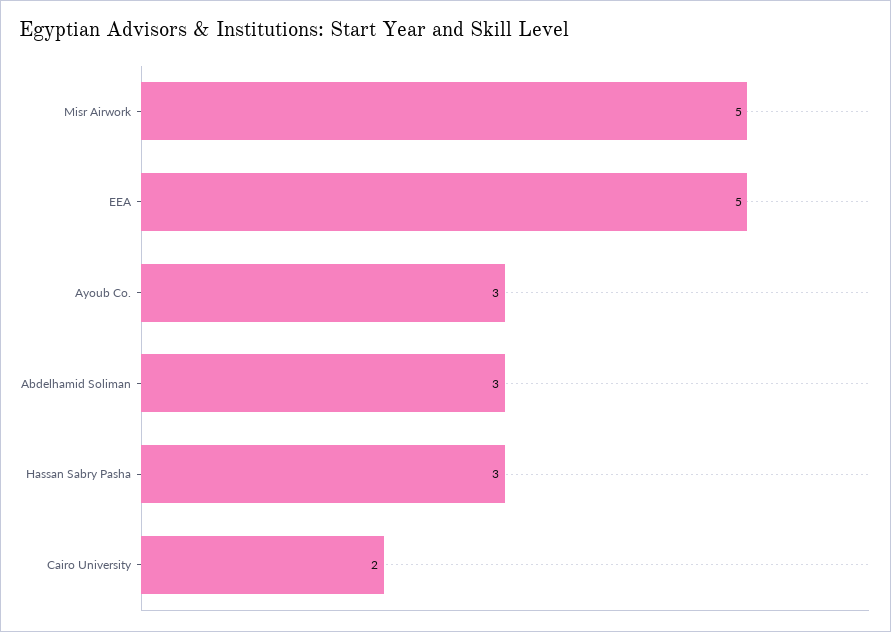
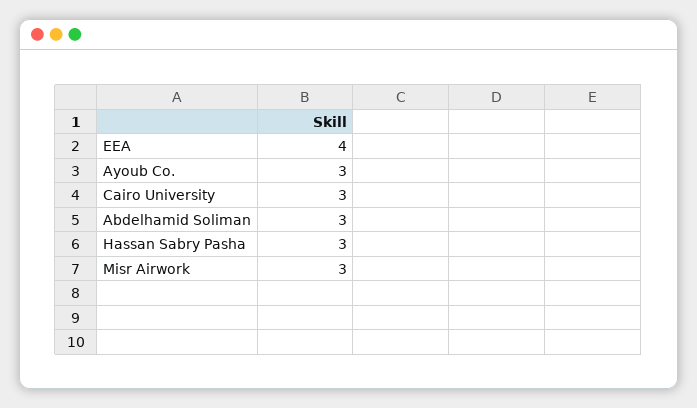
Misr Airwork: 5 -> 3
EEA: 5 -> 4
Cairo University: 2 -> 3

